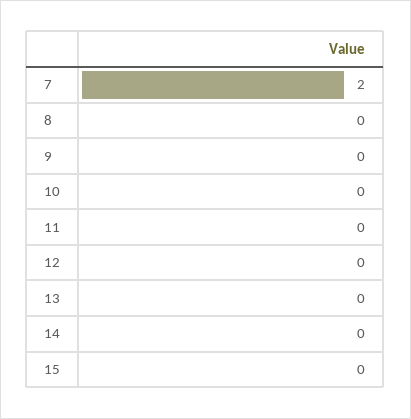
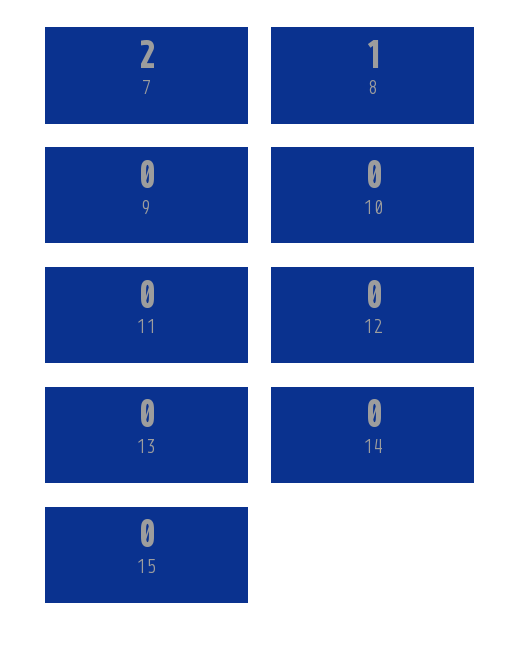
8: 0 -> 1

